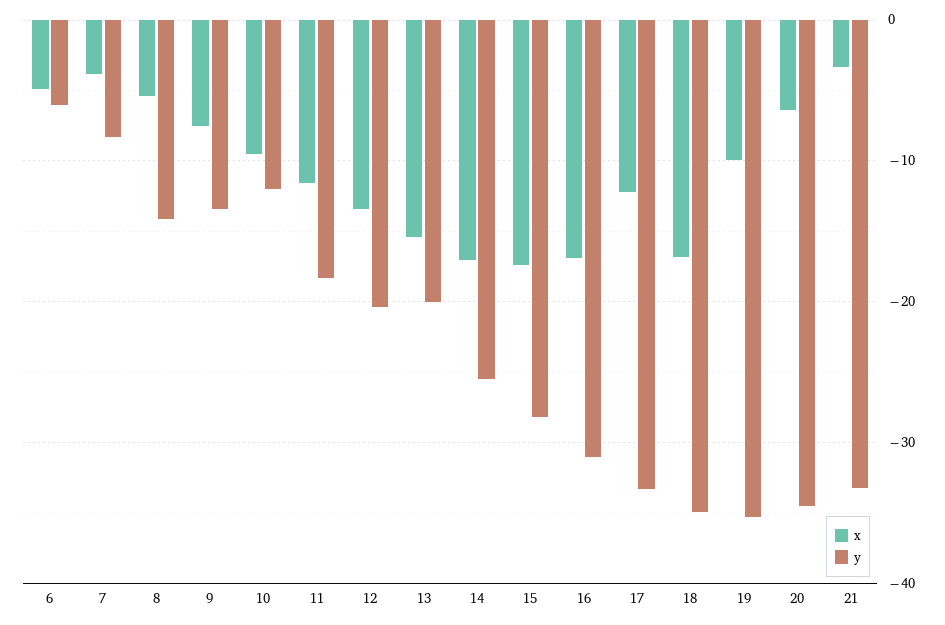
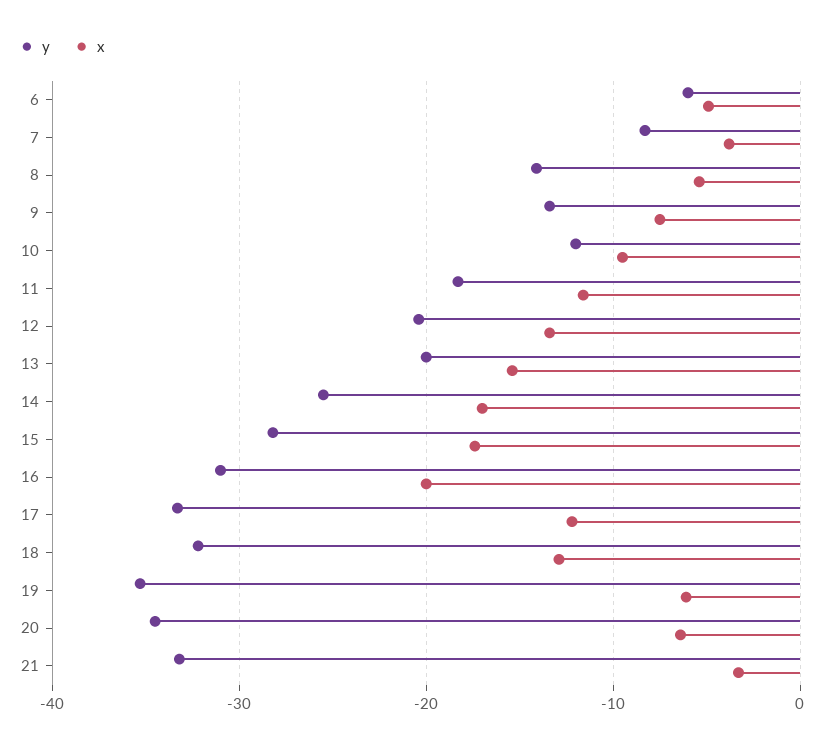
x, 16: -17 -> -20
x, 18: -17 -> -13
y, 18: -35 -> -32
x, 19: -10 -> -6

